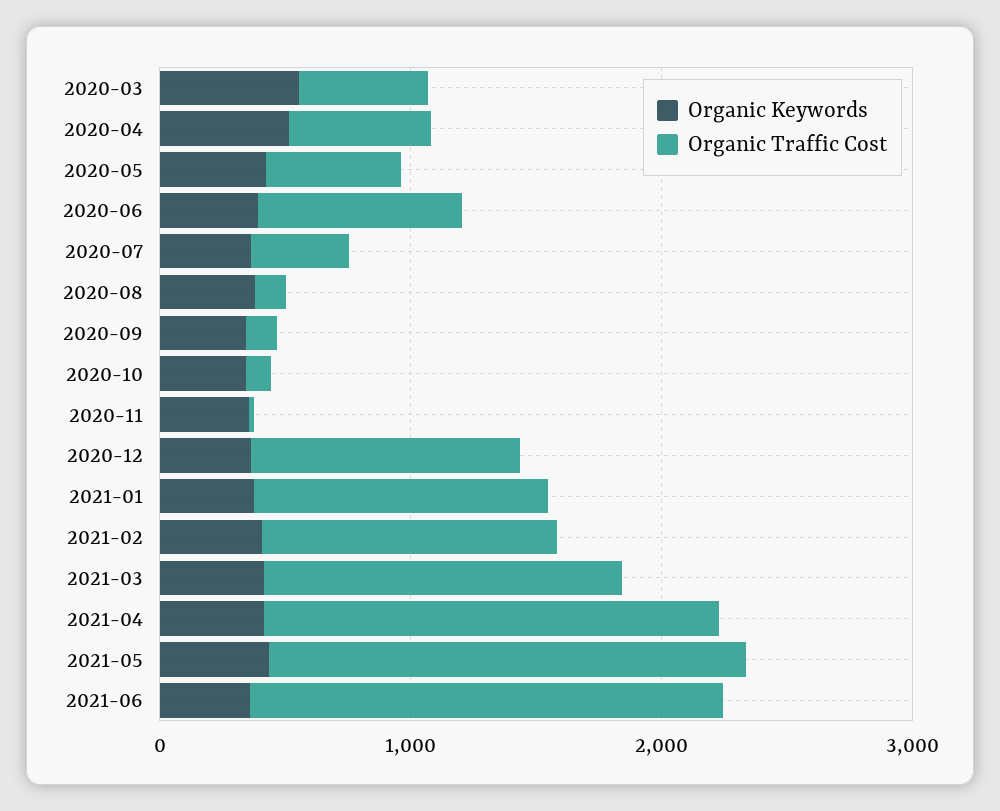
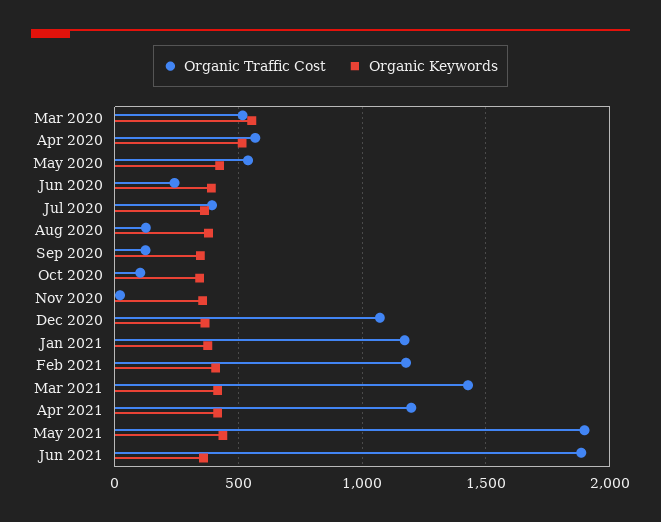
Organic Traffic Cost, 2020-06: 800 -> 250
Organic Traffic Cost, 2021-04: 1800 -> 1200

